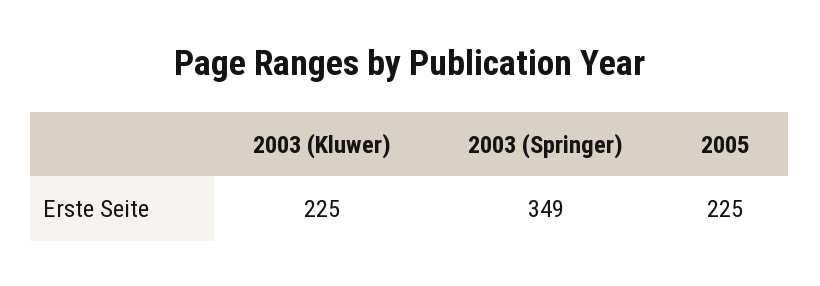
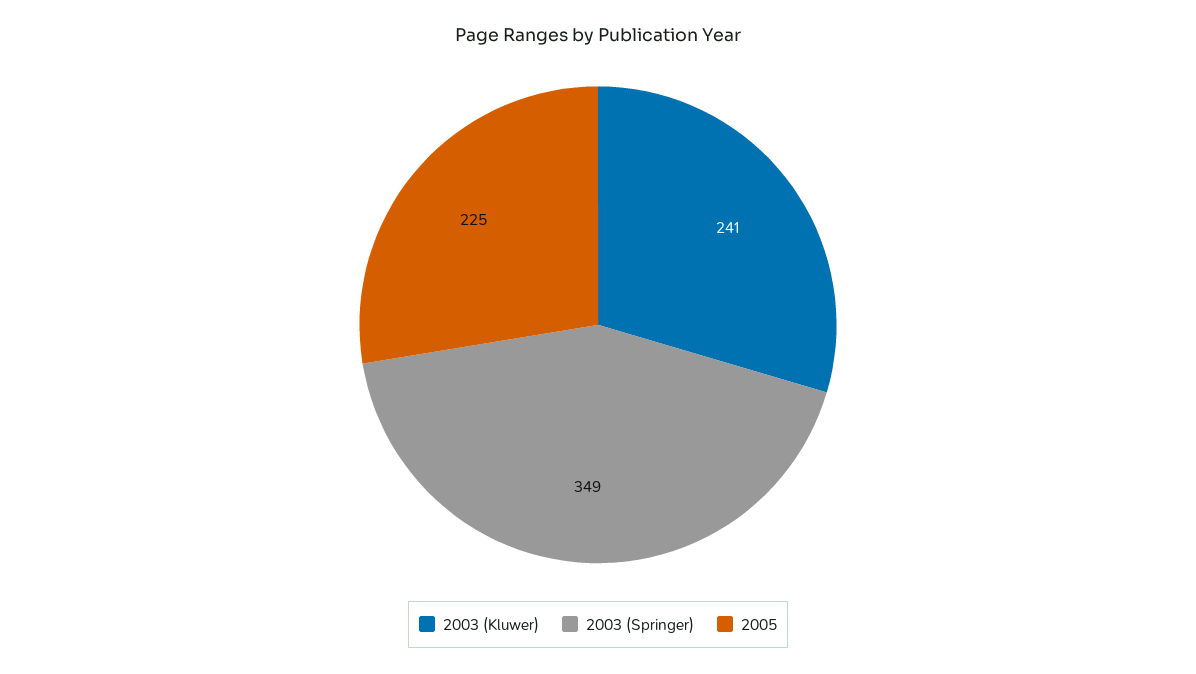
2003 (Kluwer): 225 -> 241

